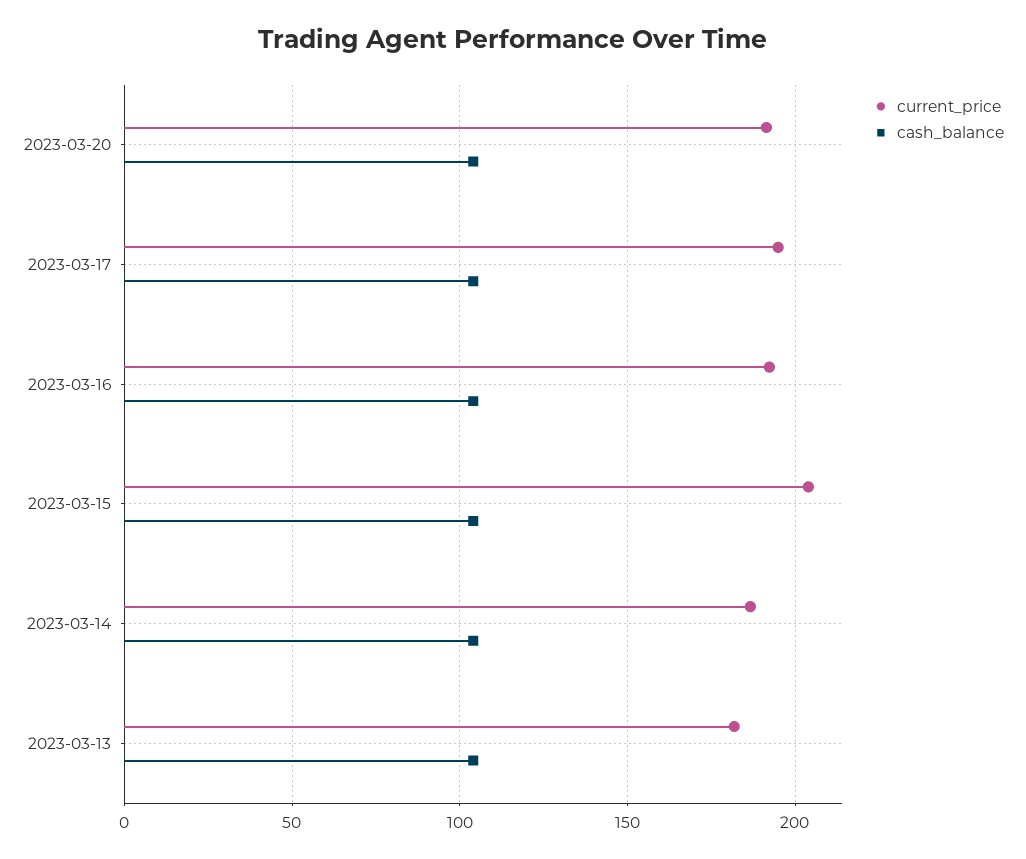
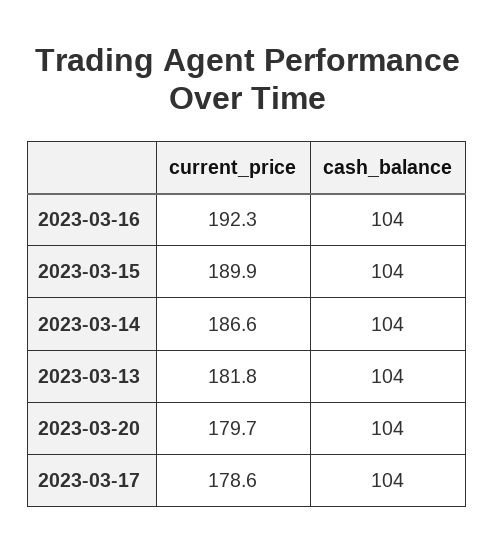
current_price, 2023-03-20: 190 -> 179.7
current_price, 2023-03-17: 195 -> 178.6
current_price, 2023-03-15: 205 -> 189.9

